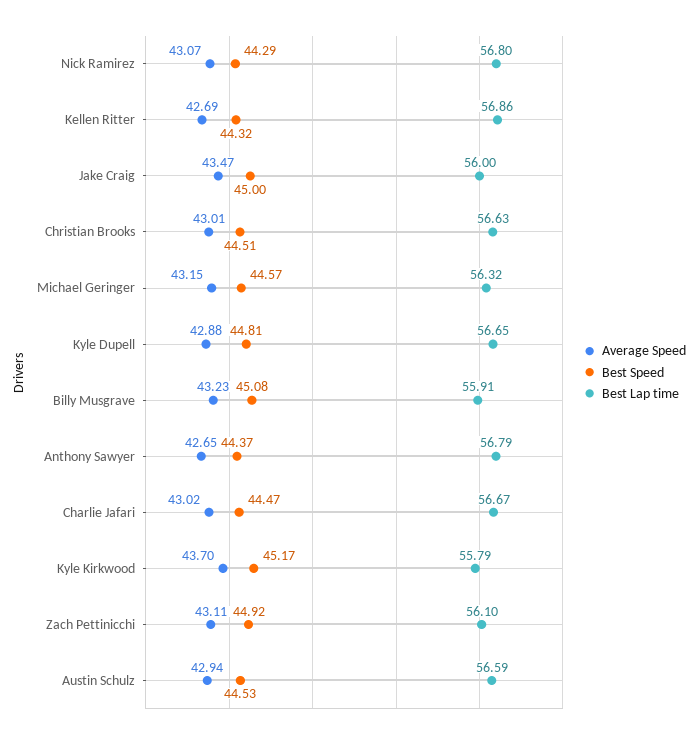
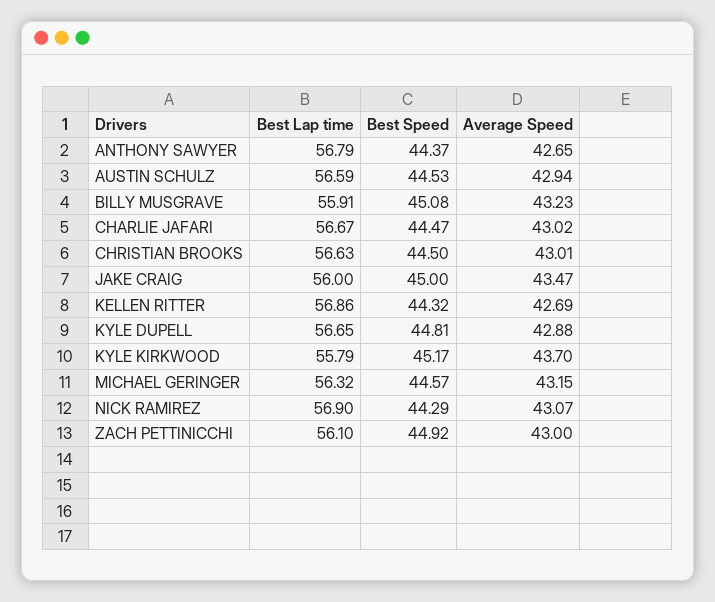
Best Lap time, Nick Ramirez: 56.8 -> 56.9
Best Speed, Christian Brooks: 44.51 -> 44.5
Average Speed, Zach Pettinicchi: 43.11 -> 43

